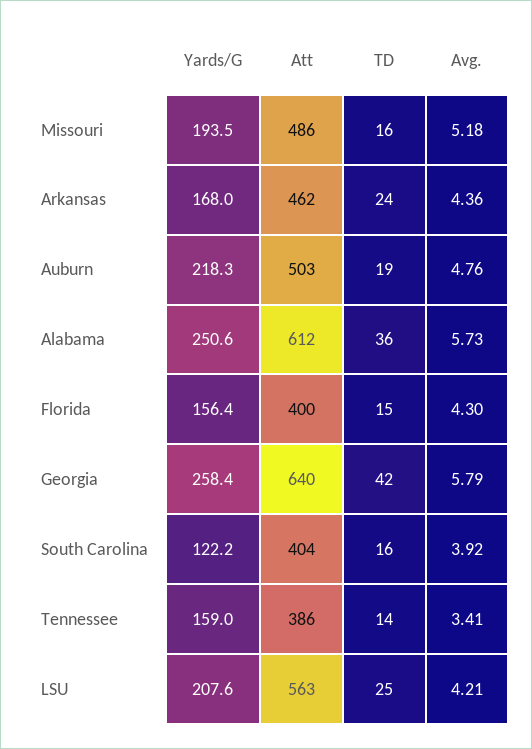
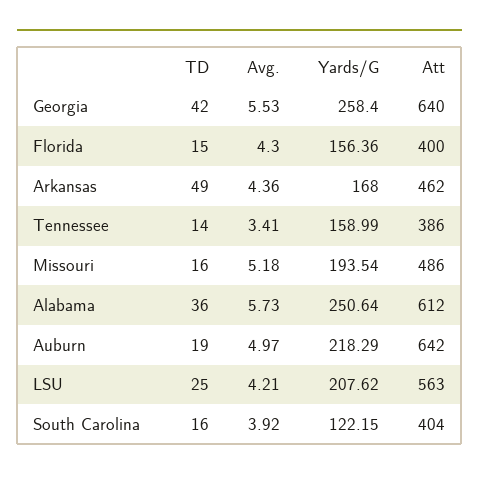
TD, Arkansas: 24 -> 49
Att, Auburn: 503 -> 642
Avg., Auburn: 4.76 -> 4.97
Avg., Georgia: 5.79 -> 5.53

